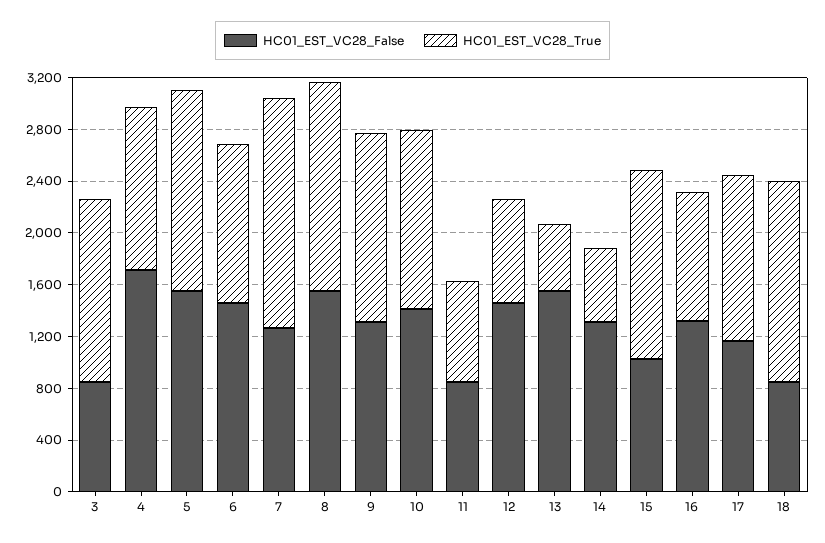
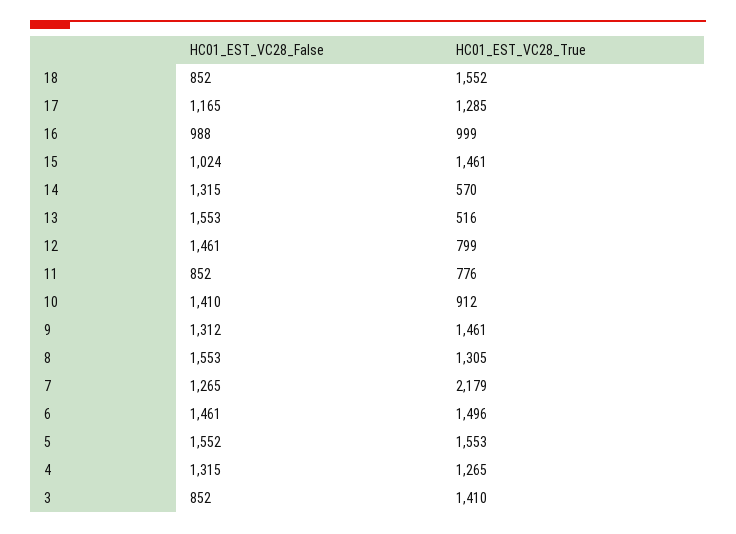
HC01_EST_VC28_False, 4: 1700 -> 1315
HC01_EST_VC28_True, 6: 1200 -> 1496
HC01_EST_VC28_True, 7: 1800 -> 2179
HC01_EST_VC28_True, 8: 1600 -> 1305
HC01_EST_VC28_True, 10: 1400 -> 912
HC01_EST_VC28_False, 16: 1300 -> 988

